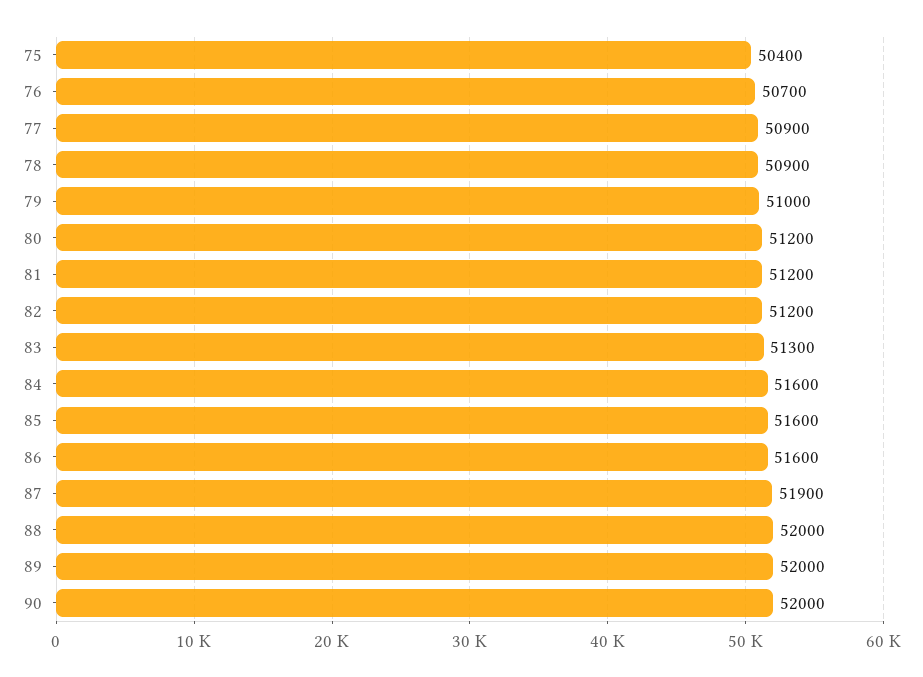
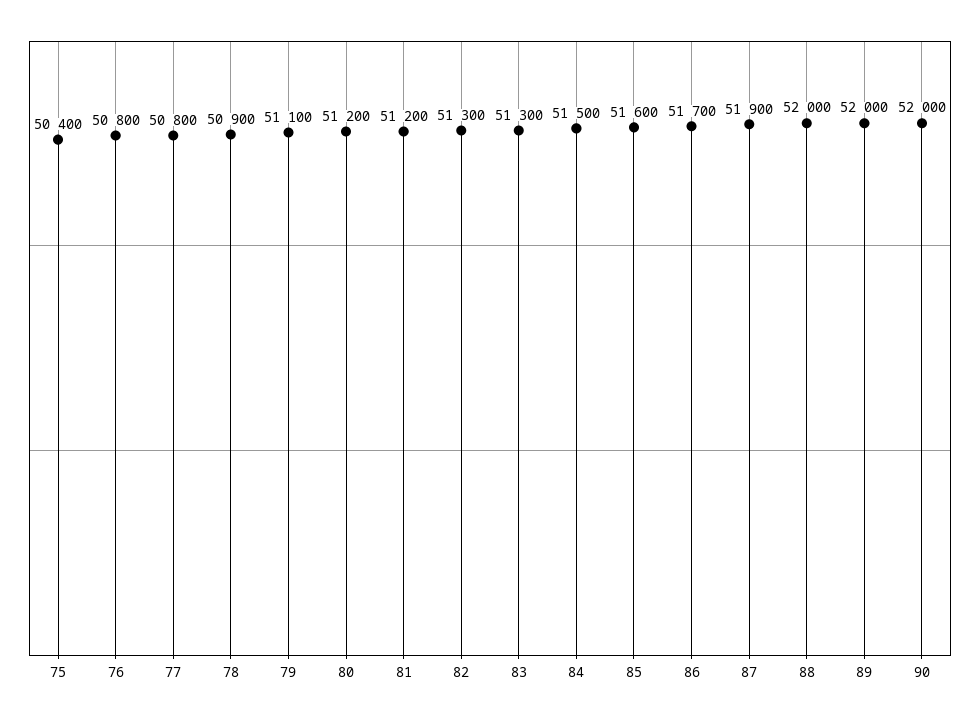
76: 50700 -> 50800
77: 50900 -> 50800
79: 51000 -> 51100
82: 51200 -> 51300
84: 51600 -> 51500
86: 51600 -> 51700

